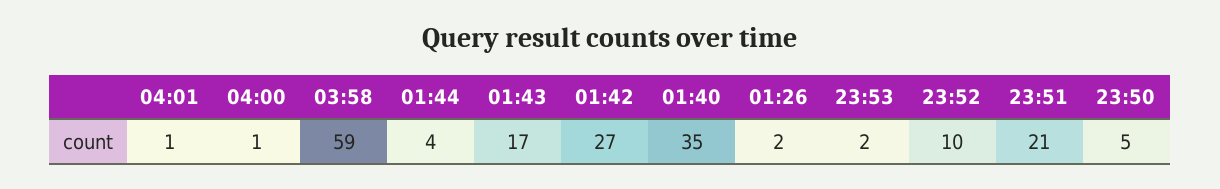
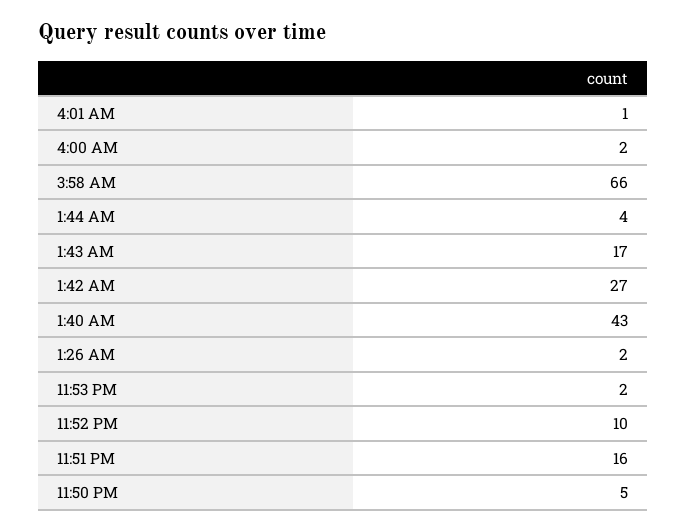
04:00: 1 -> 2
03:58: 59 -> 66
01:40: 35 -> 43
23:51: 21 -> 16

